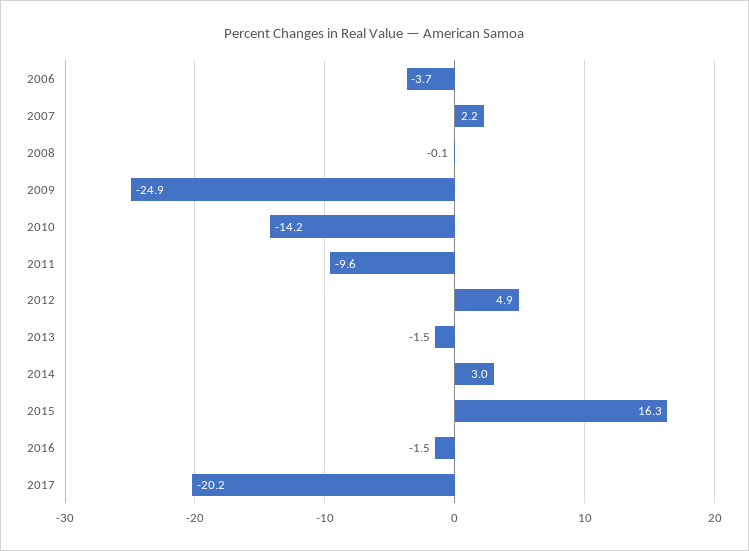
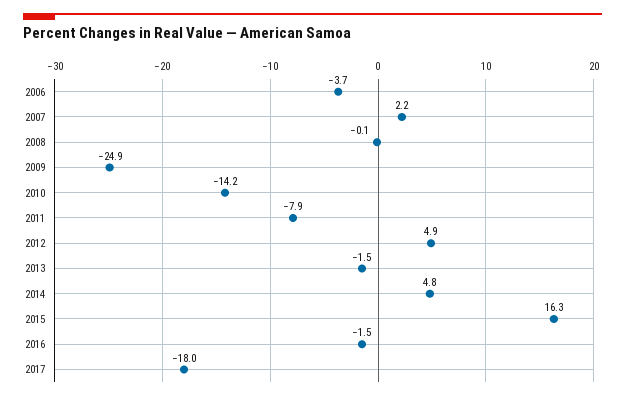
2011: -9.6 -> -7.9
2014: 3 -> 4.8
2017: -20.2 -> -18

